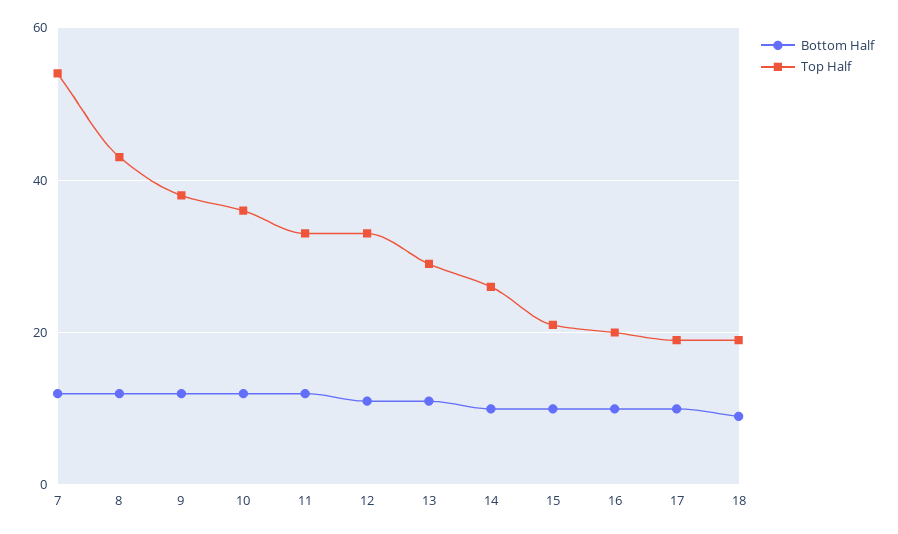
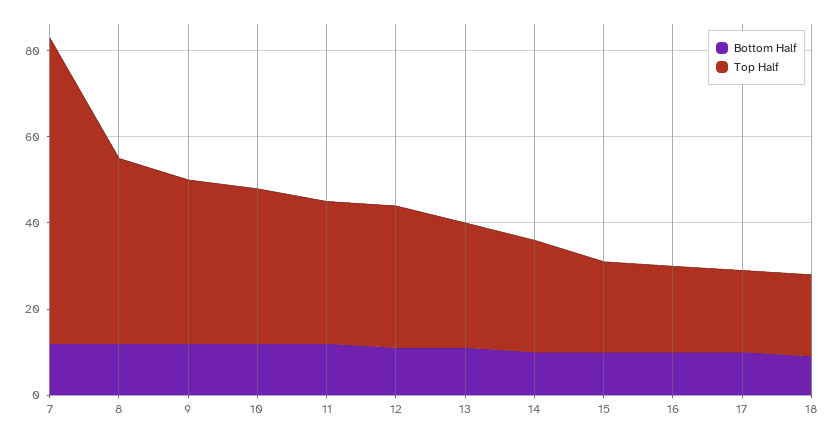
Top Half, 7: 55 -> 70

